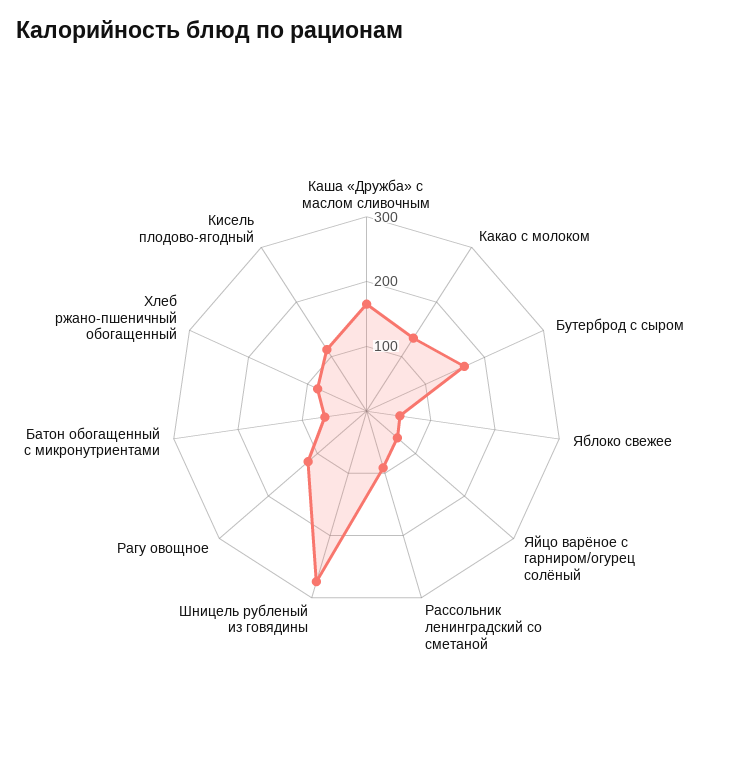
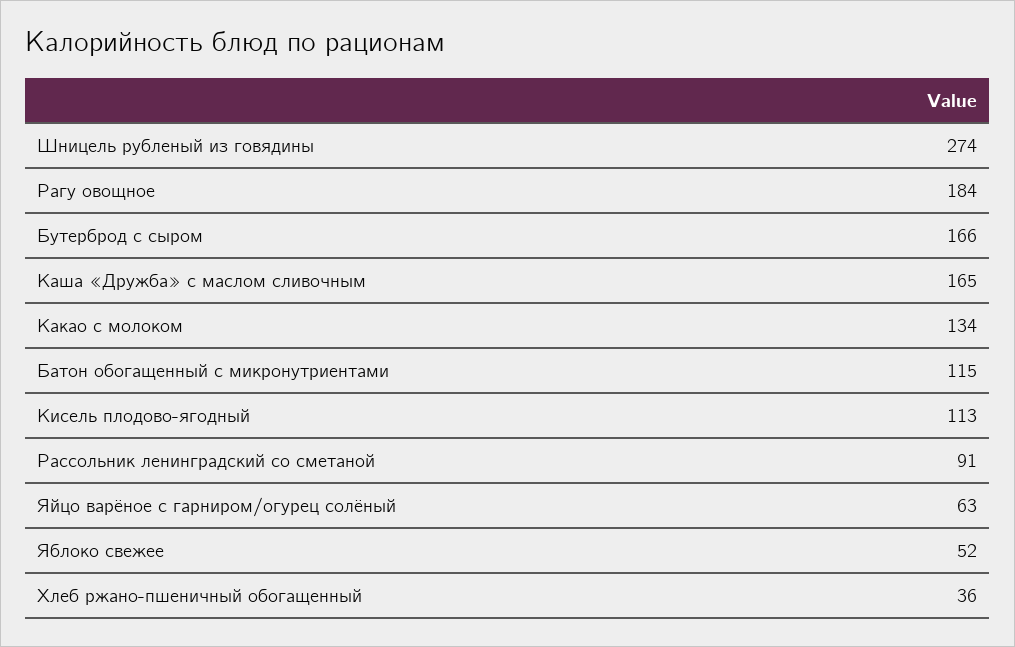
Рагу овощное: 120 -> 184
Батон обогащенный с микронутриентами: 60 -> 115
Хлеб ржано-пшеничный обогащенный: 80 -> 36

